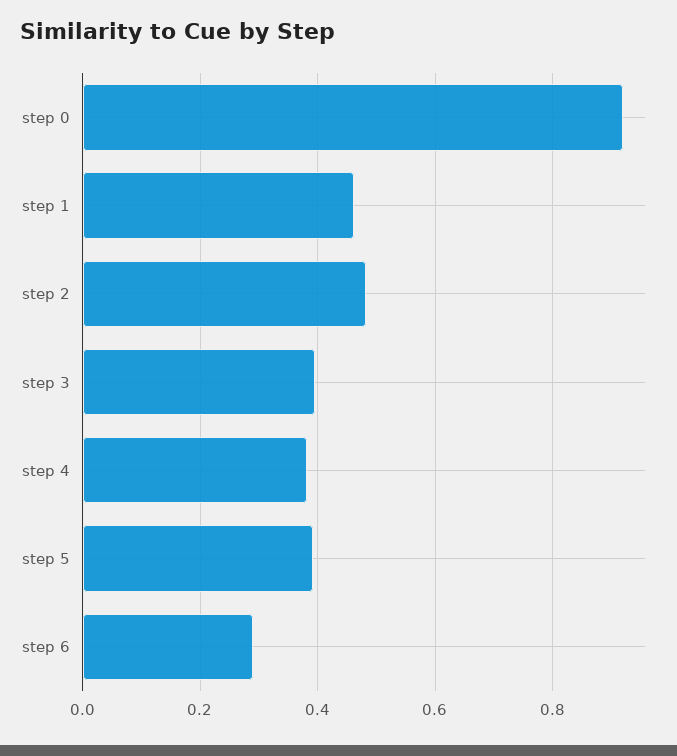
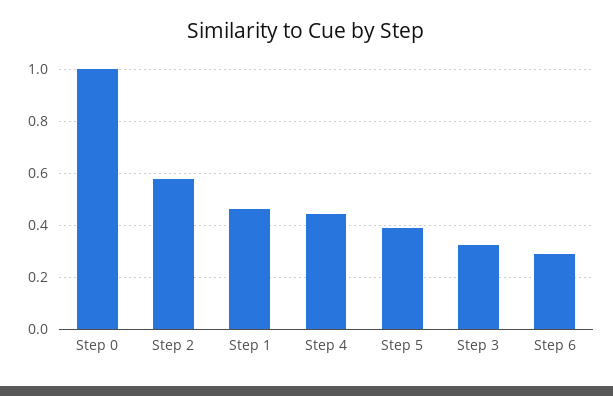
step 0: 0.92 -> 1
step 2: 0.48 -> 0.575
step 3: 0.4 -> 0.325
step 4: 0.38 -> 0.45

